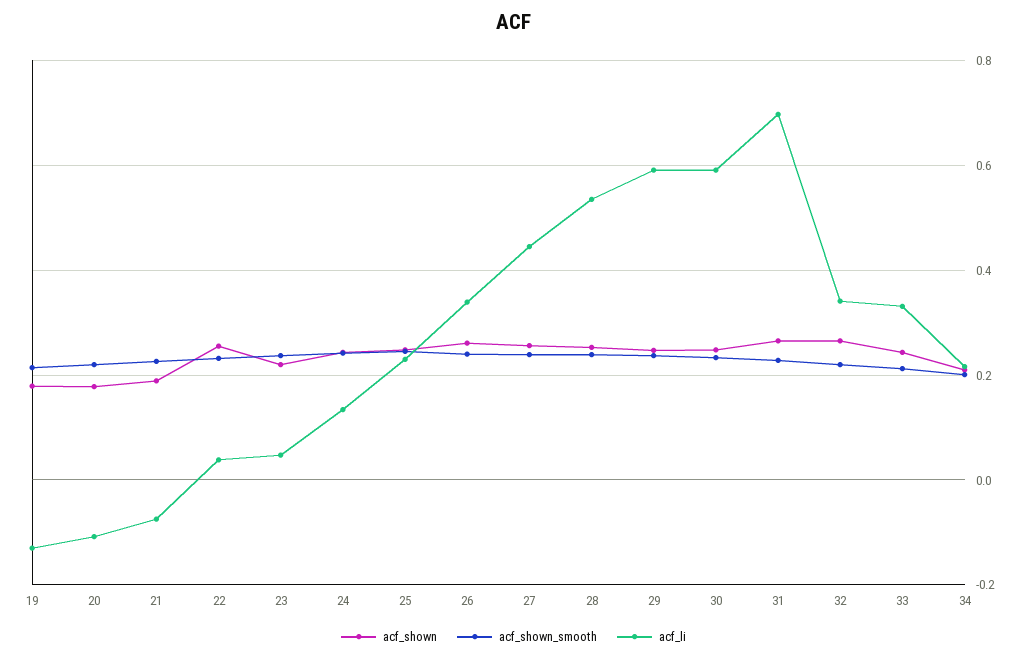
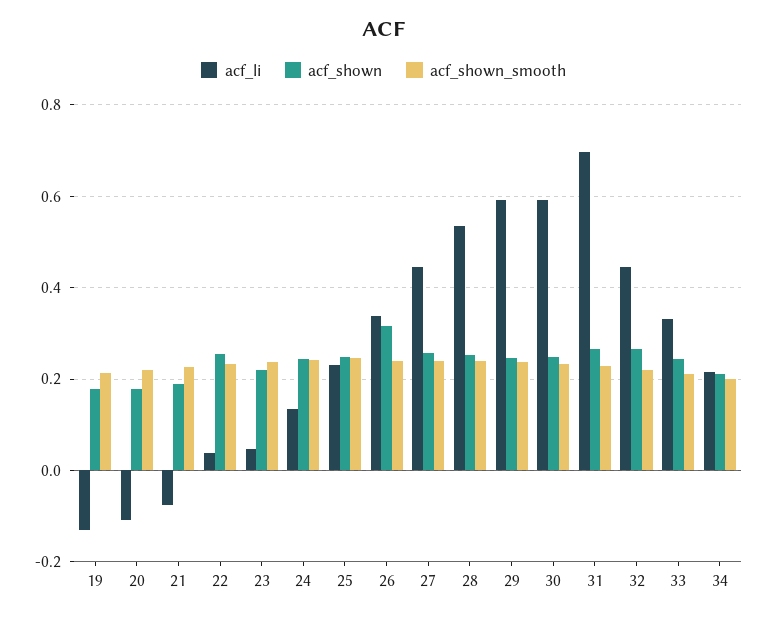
acf_shown, 26: 0.26 -> 0.32
acf_li, 32: 0.34 -> 0.44

